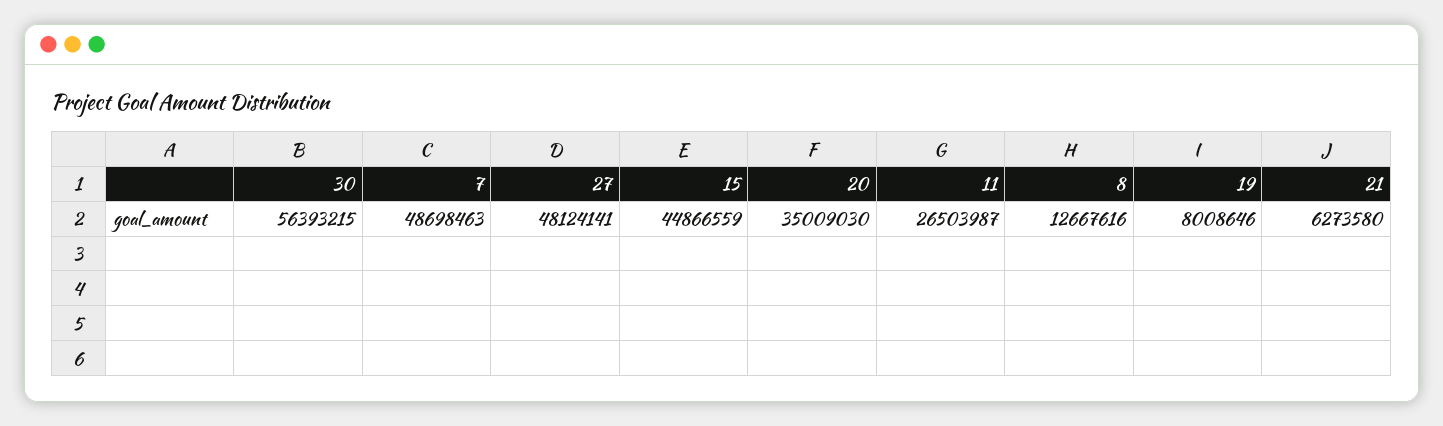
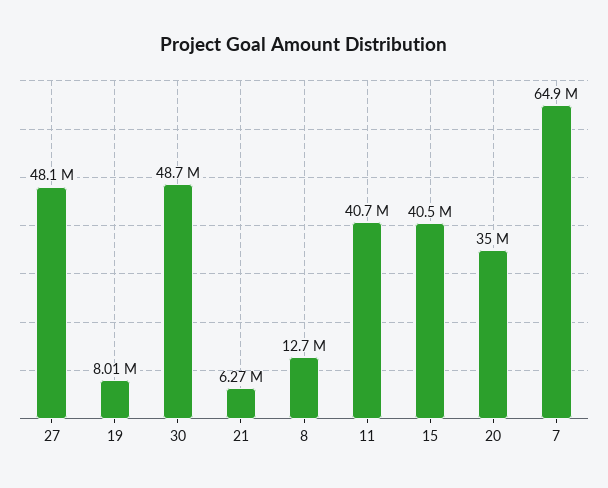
30: 56393215 -> 48700000
7: 48698463 -> 64900000
15: 44866559 -> 40500000
11: 26503987 -> 40700000

